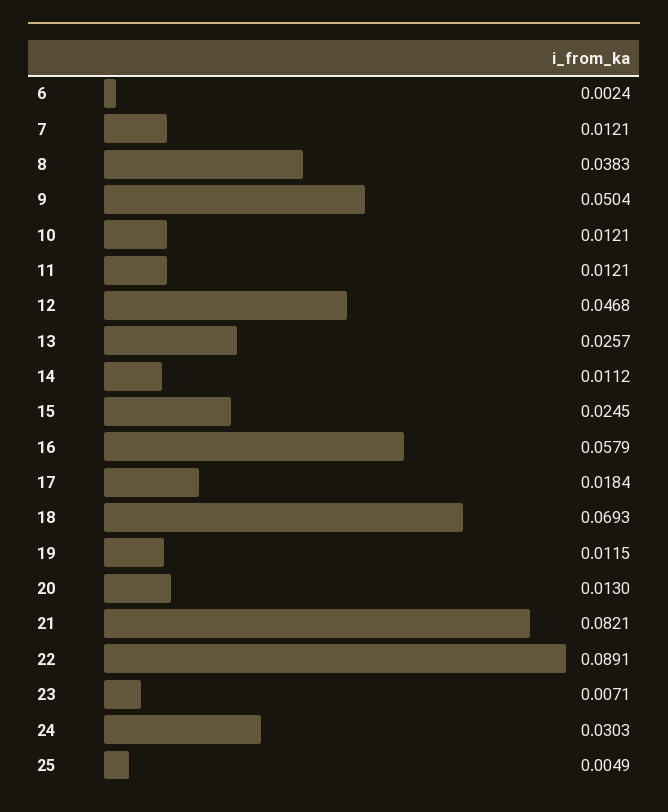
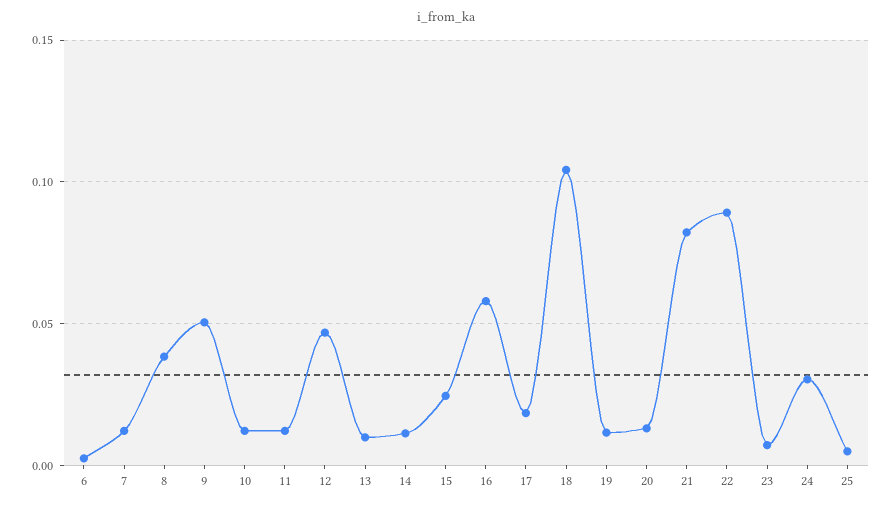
13: 0.0257 -> 0.01
18: 0.0693 -> 0.105

